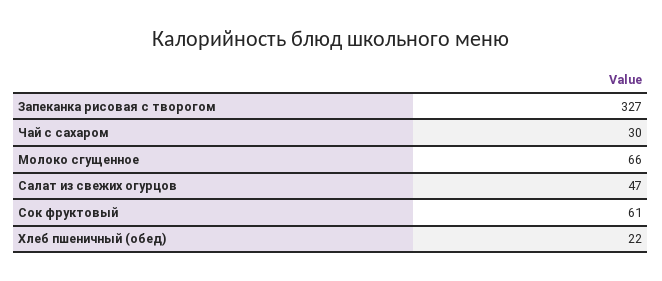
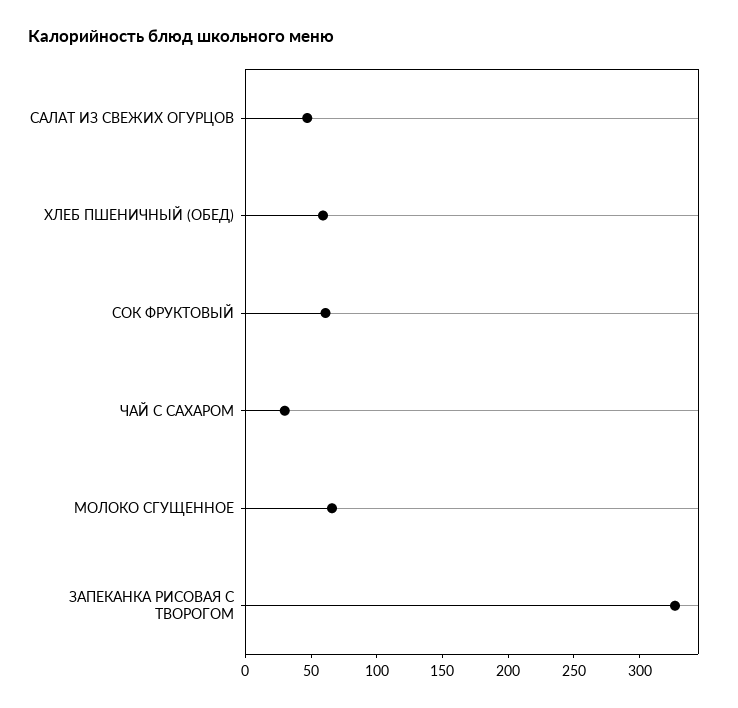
Хлеб пшеничный (обед): 22 -> 60

